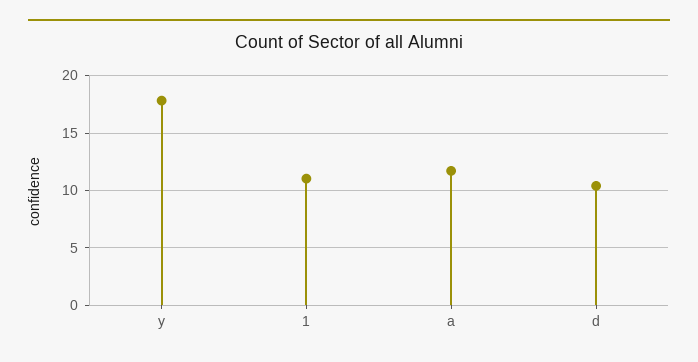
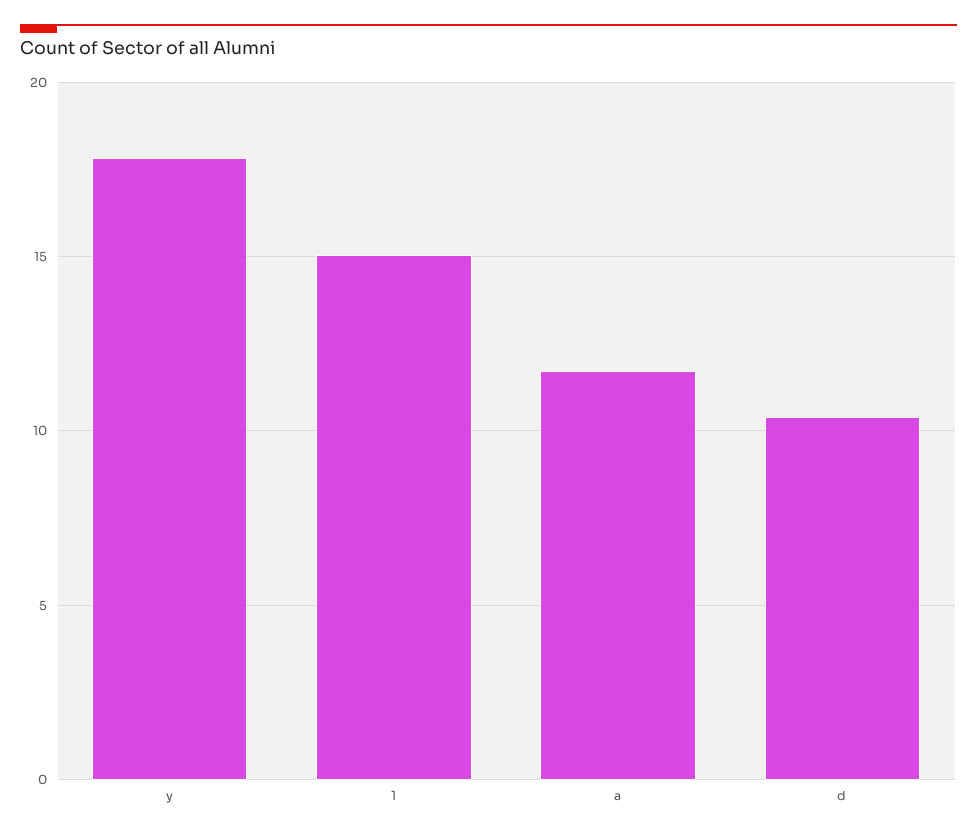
1: 11 -> 15

